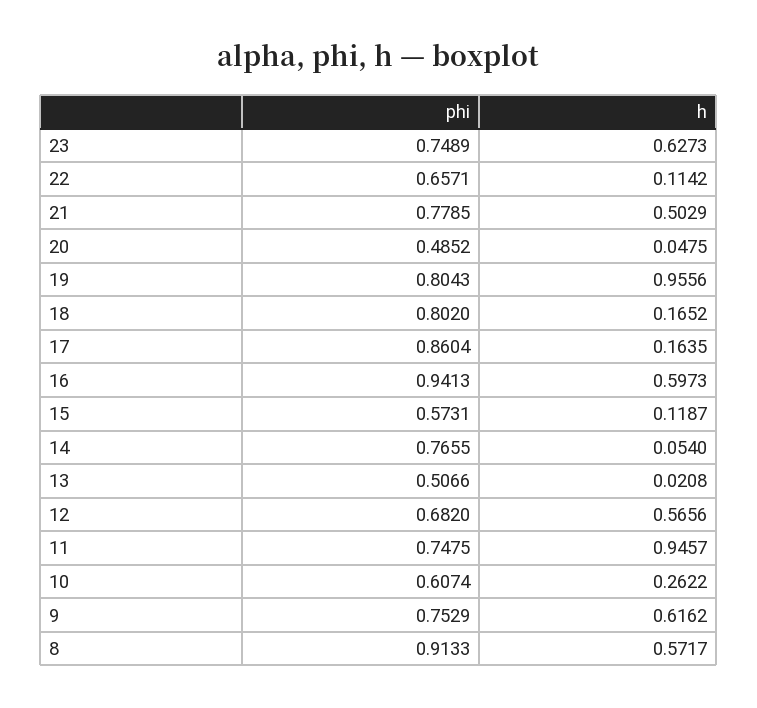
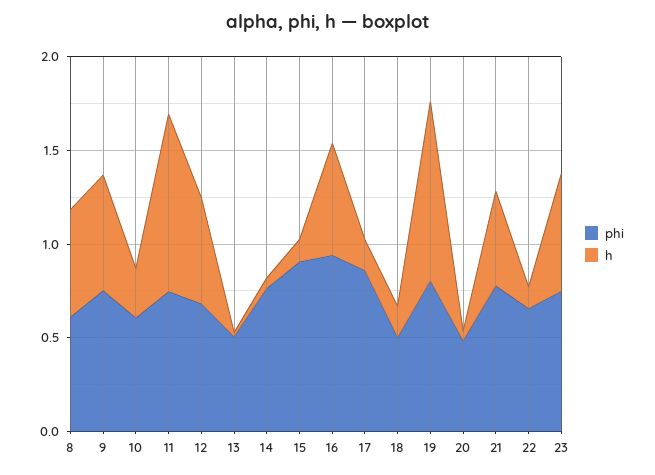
phi, 18: 0.802 -> 0.5
phi, 15: 0.5731 -> 0.9
phi, 8: 0.9133 -> 0.6

